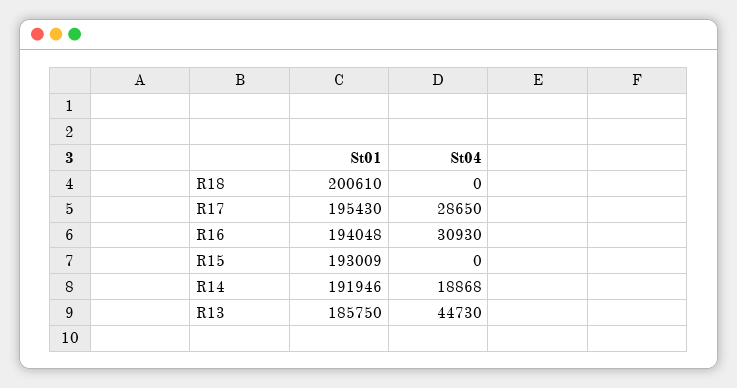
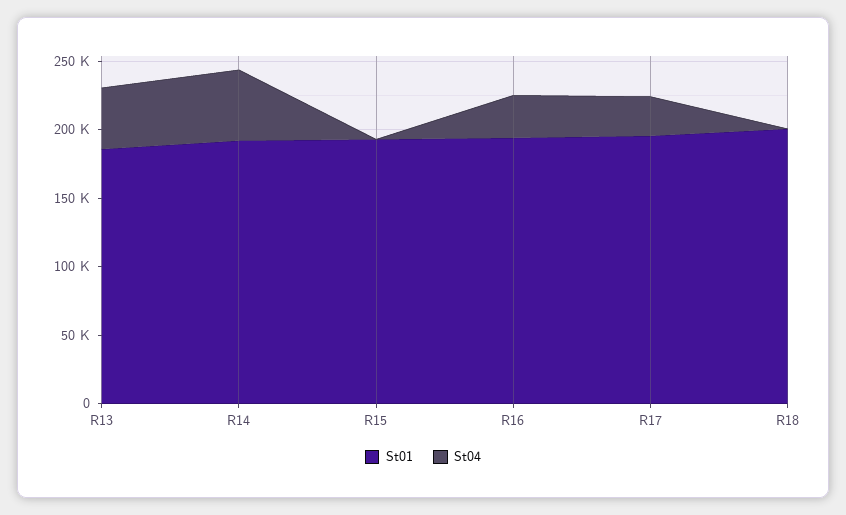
St04, R14: 18868 -> 50000

